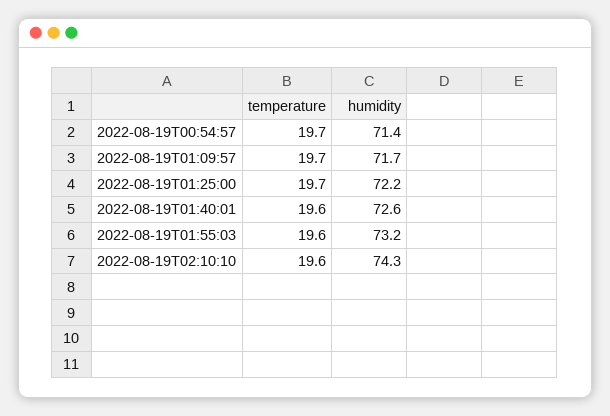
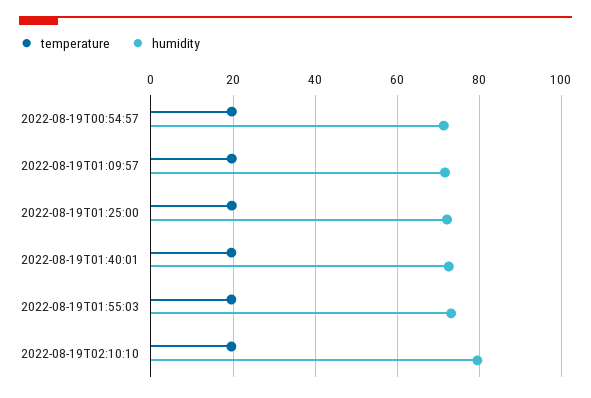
humidity, 2022-08-19T02:10:10: 74.3 -> 80

